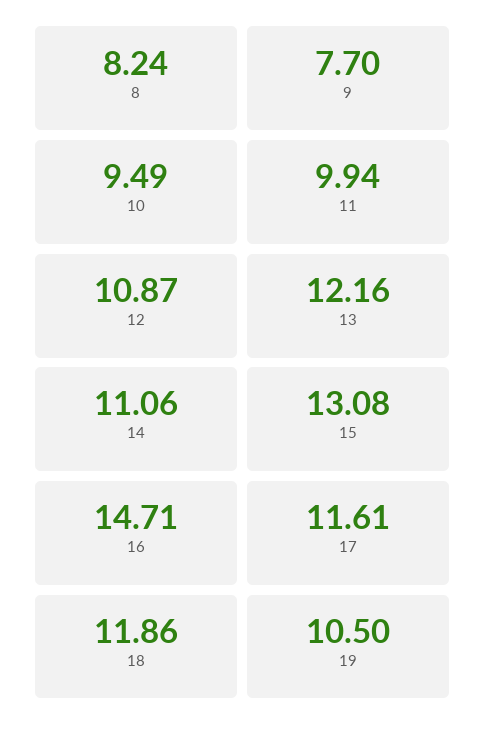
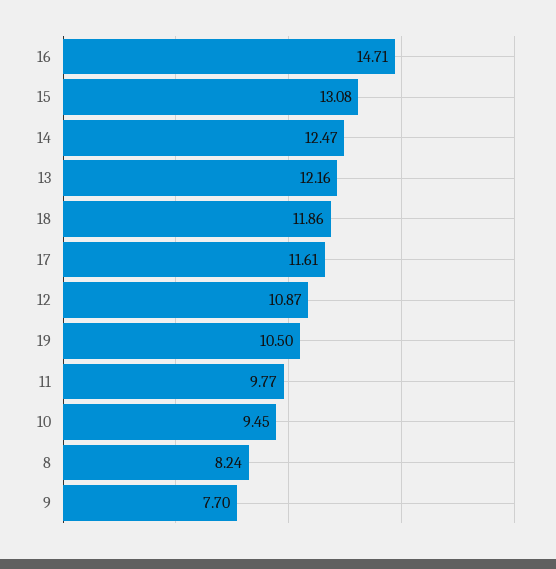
10: 9.49 -> 9.45
11: 9.94 -> 9.77
14: 11.06 -> 12.47

